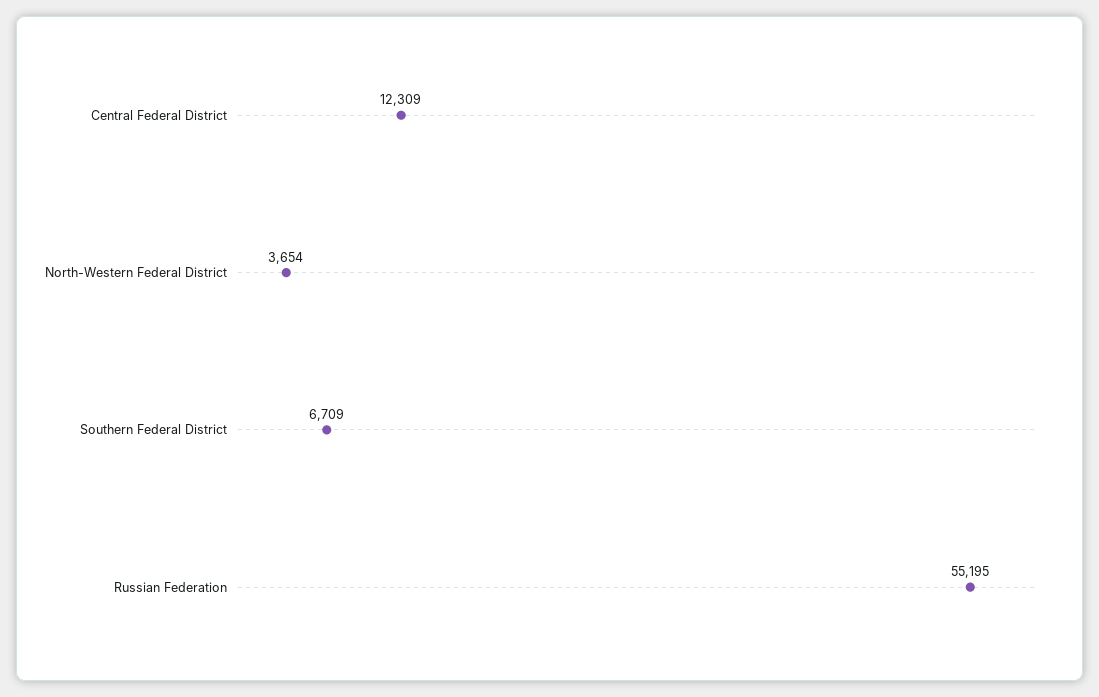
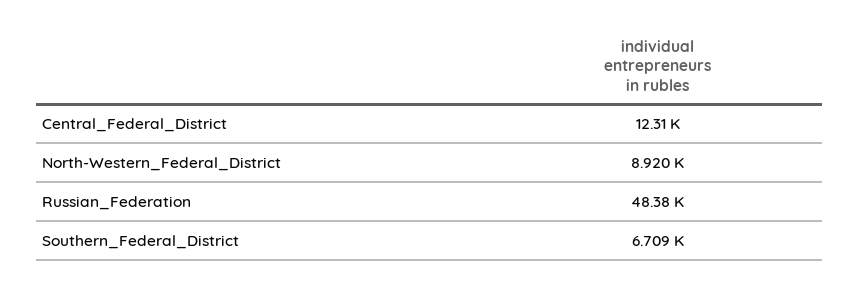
North-Western Federal District: 3654 -> 8920
Russian Federation: 55195 -> 48380

